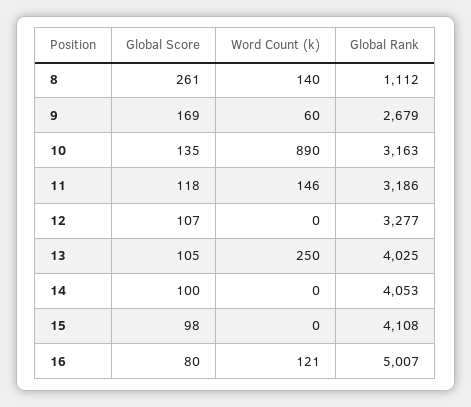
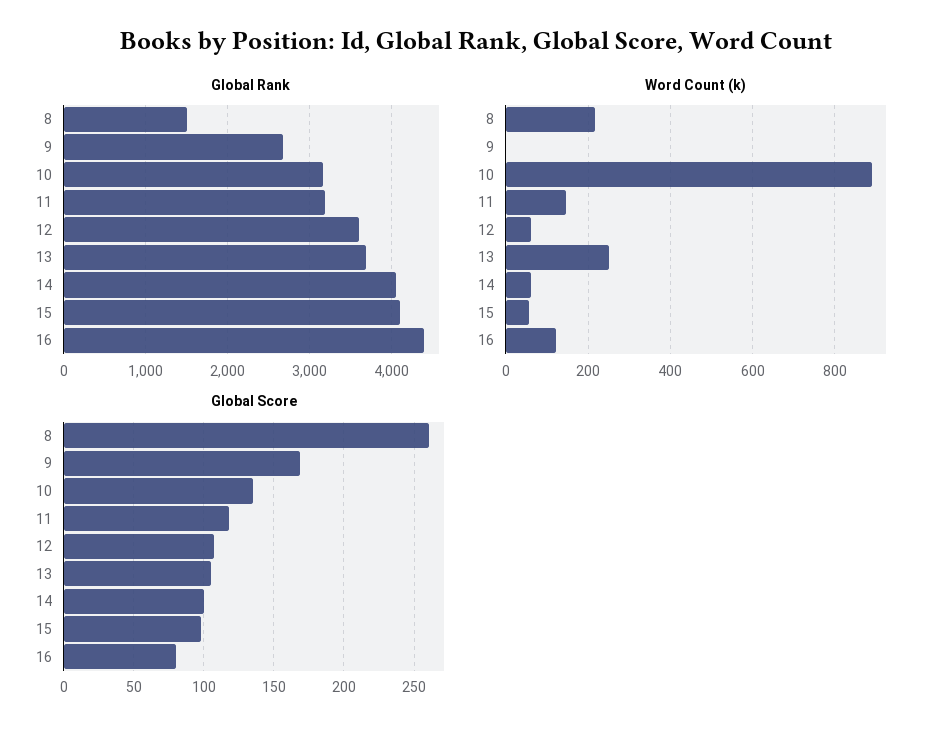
Word Count (k), 8: 140 -> 220
Global Rank, 8: 1112 -> 1500
Word Count (k), 9: 60 -> 0
Word Count (k), 12: 0 -> 60
Global Rank, 12: 3277 -> 3600
Global Rank, 13: 4025 -> 3700
Word Count (k), 14: 0 -> 60
Word Count (k), 15: 0 -> 60
Global Rank, 16: 5007 -> 4400

